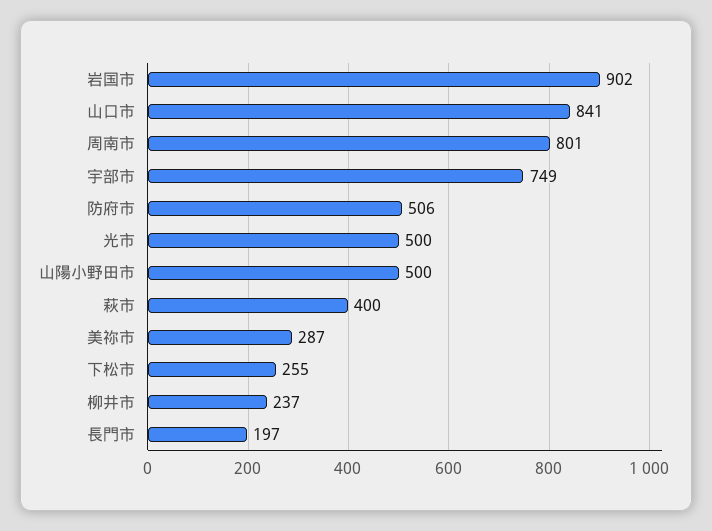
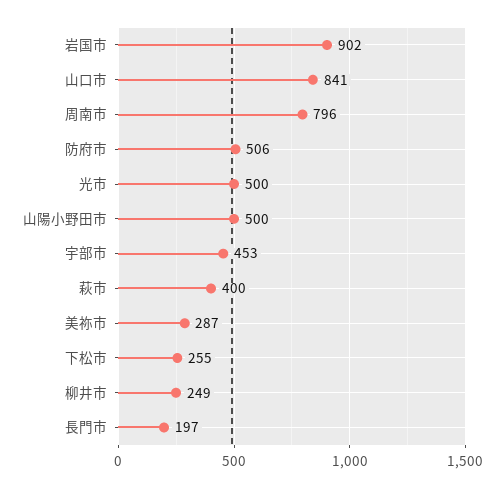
周南市: 801 -> 796
宇部市: 749 -> 453
柳井市: 237 -> 249

